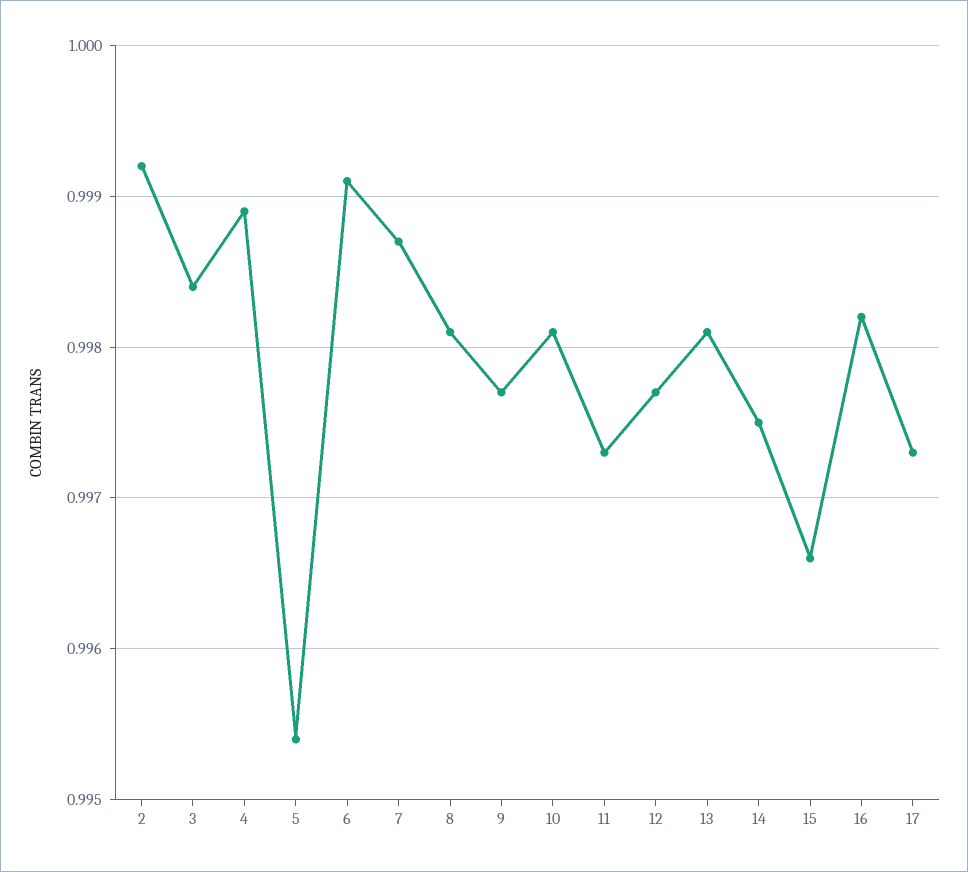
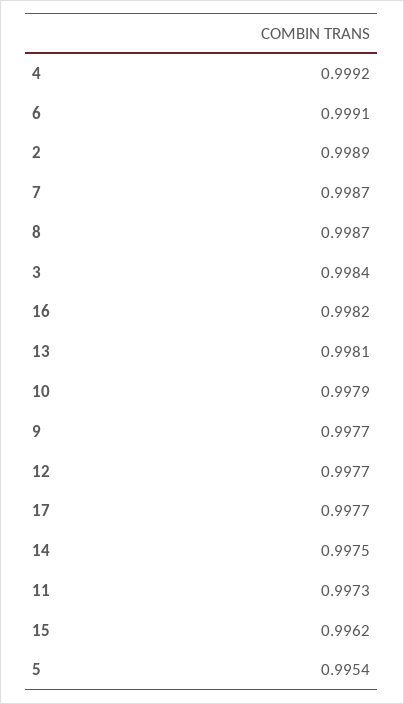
2: 0.9992 -> 0.9989
4: 0.9989 -> 0.9992
8: 0.9981 -> 0.9987
10: 0.9981 -> 0.9979
15: 0.9966 -> 0.9962
17: 0.9973 -> 0.9977

